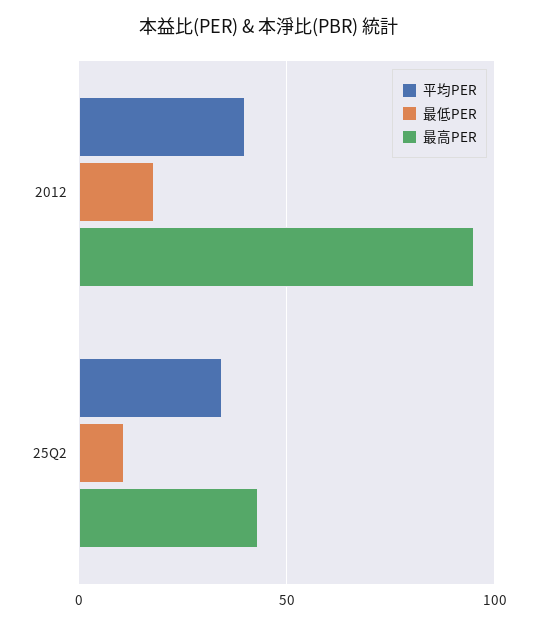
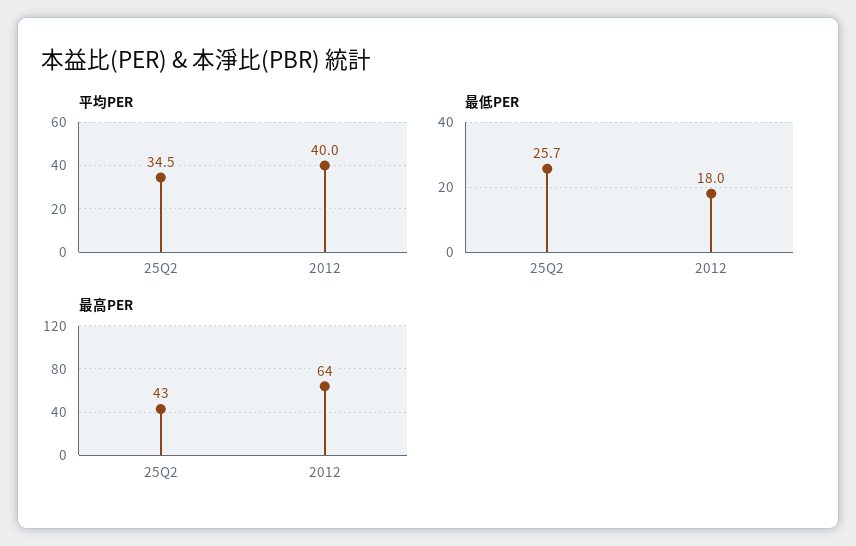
最高PER, 2012: 95 -> 64
最低PER, 25Q2: 10 -> 25.7

